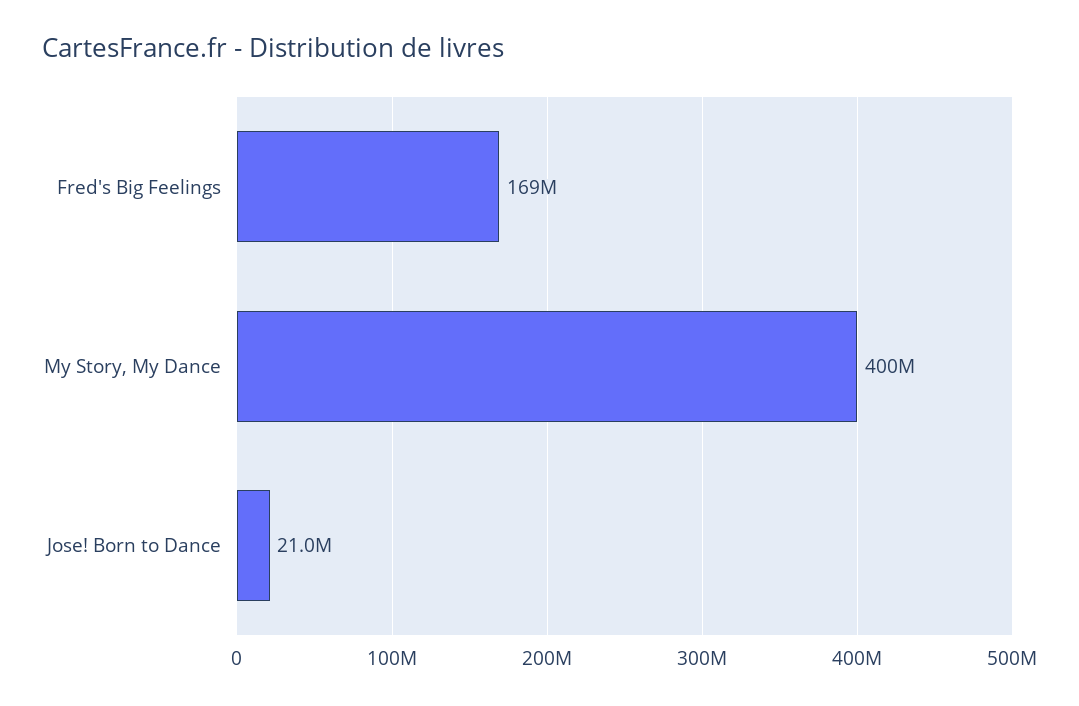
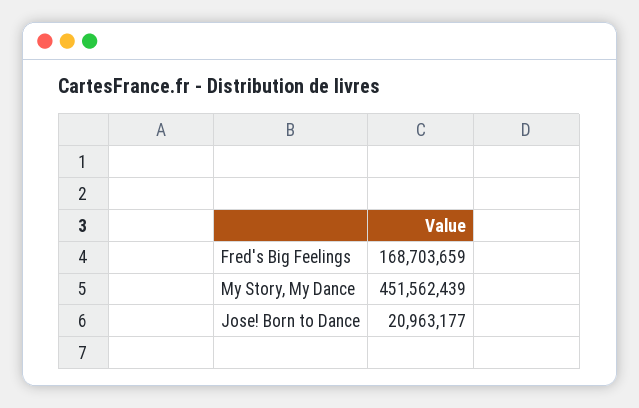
My Story, My Dance: 400000000 -> 451562439

